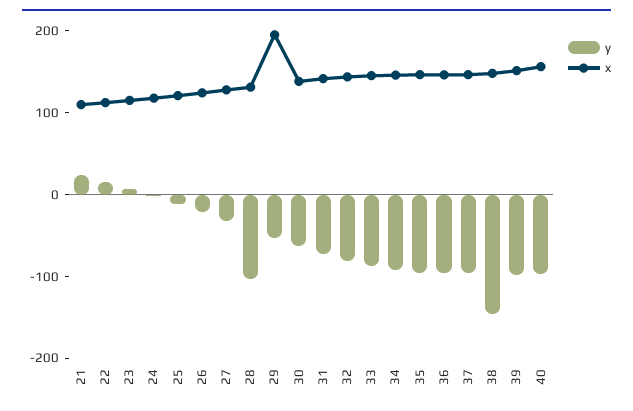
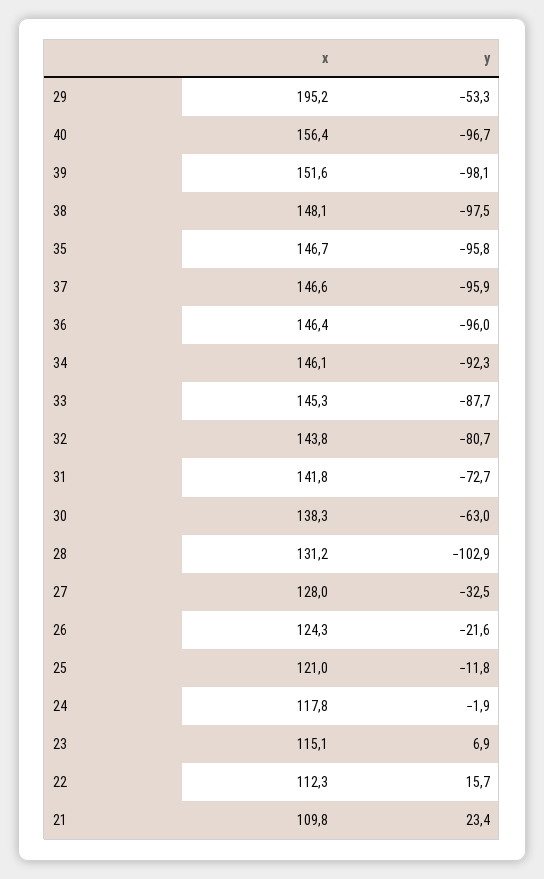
y, 38: -140 -> -97.5

